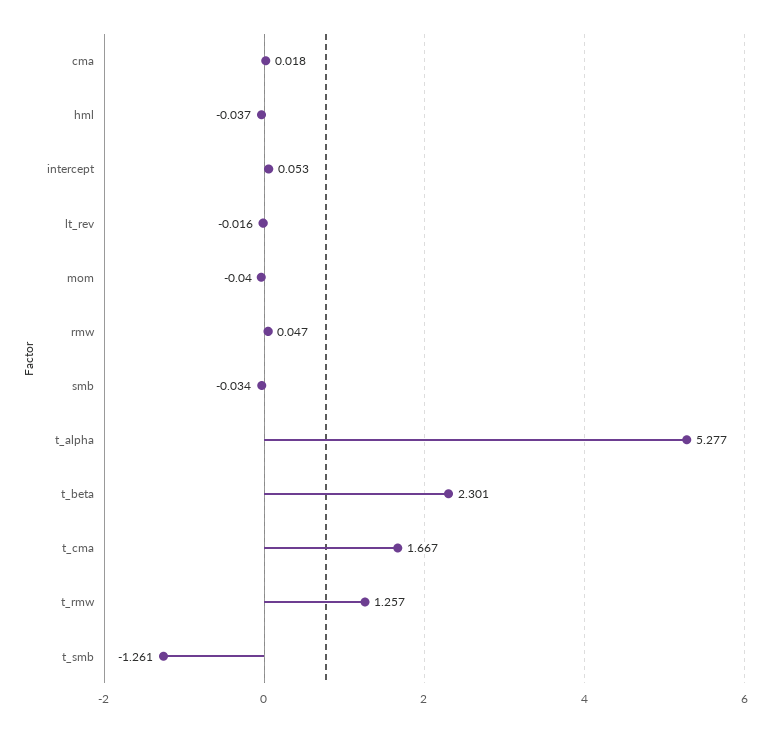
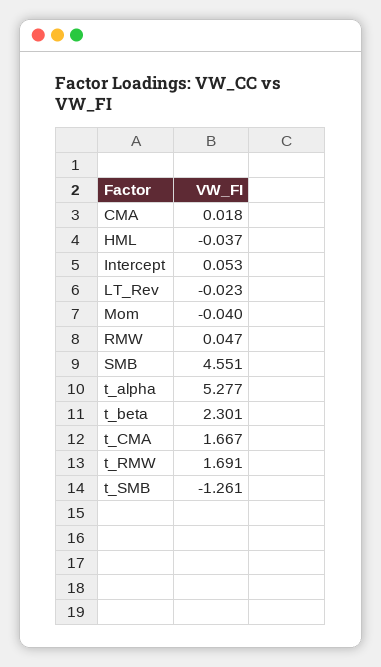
lt_rev: -0.016 -> -0.023
smb: -0.034 -> 4.551
t_rmw: 1.257 -> 1.691

